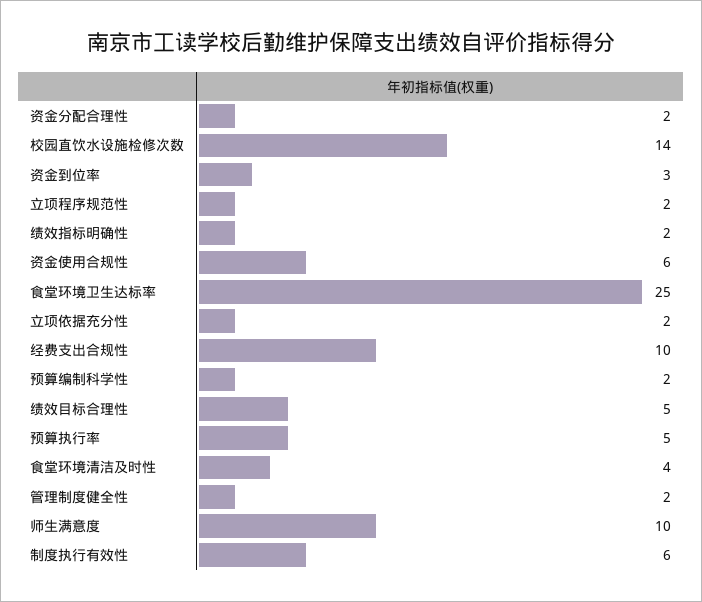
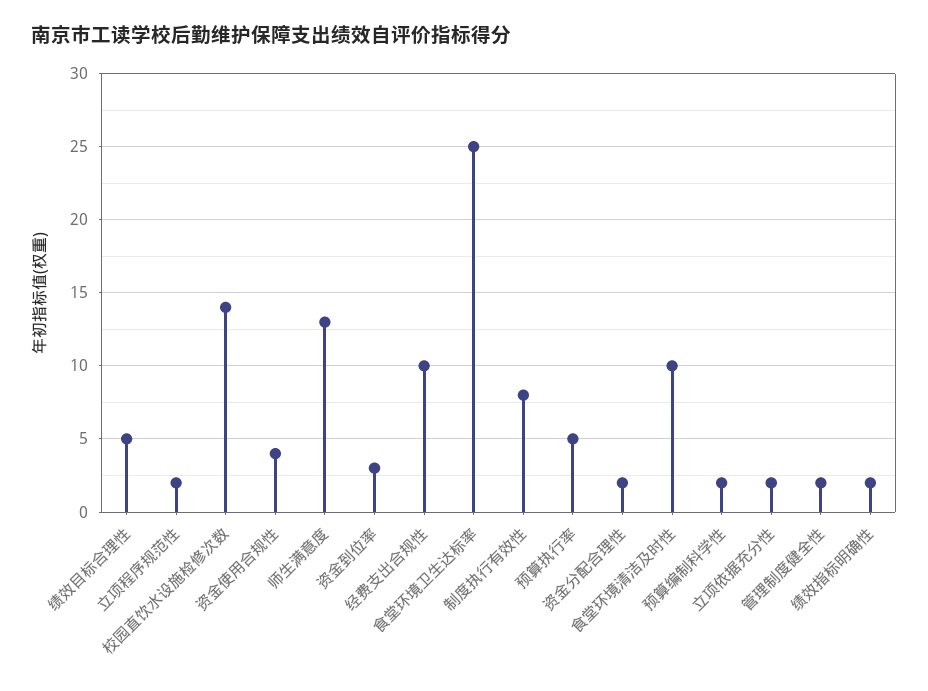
资金使用合规性: 6 -> 4
食堂环境清洁及时性: 4 -> 10
师生满意度: 10 -> 13
制度执行有效性: 6 -> 8

